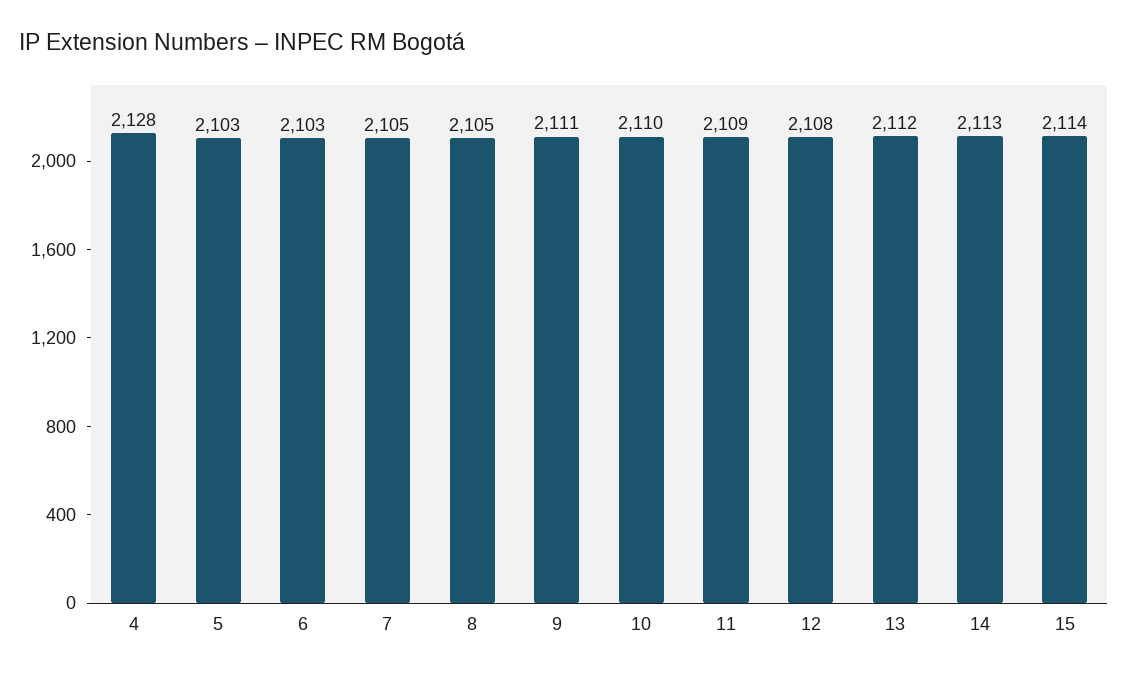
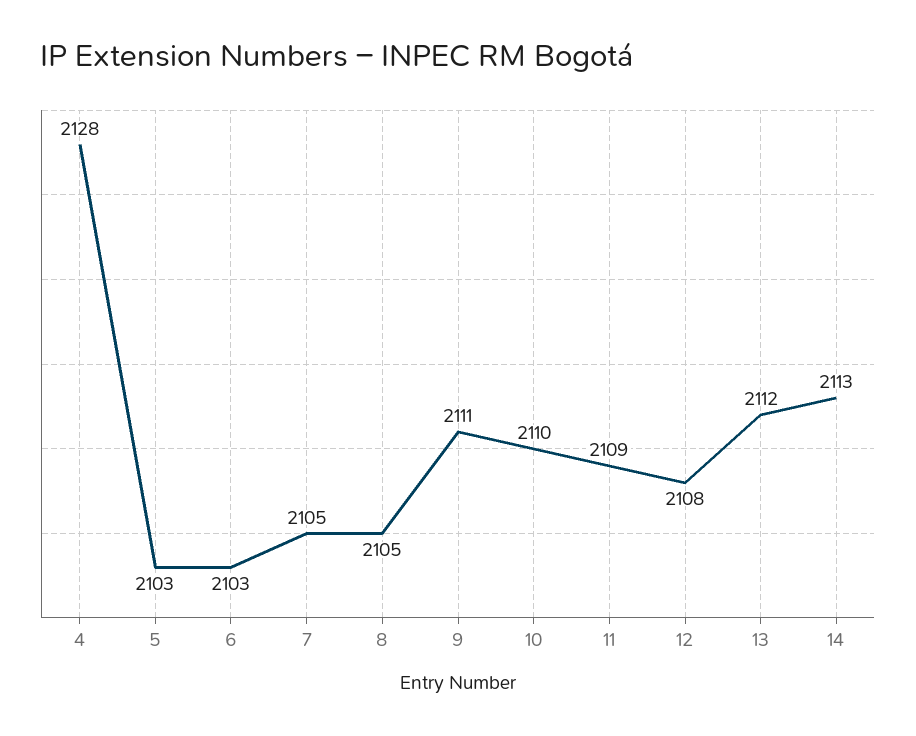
15: 2114 -> none

